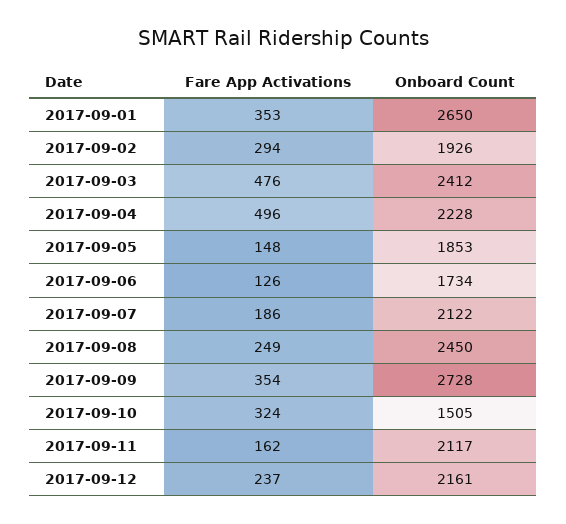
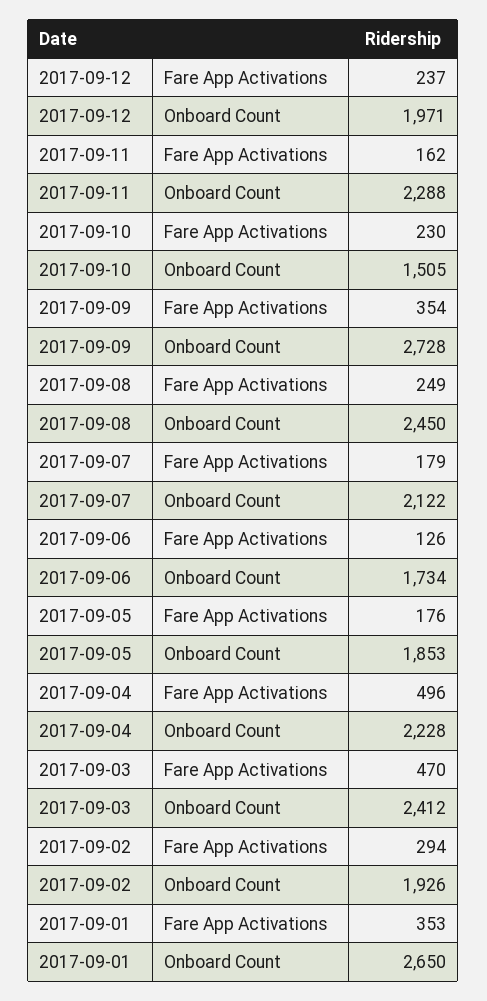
Fare App Activations, 2017-09-03: 476 -> 470
Fare App Activations, 2017-09-05: 148 -> 176
Fare App Activations, 2017-09-07: 186 -> 179
Fare App Activations, 2017-09-10: 324 -> 230
Onboard Count, 2017-09-11: 2117 -> 2288
Onboard Count, 2017-09-12: 2161 -> 1971

